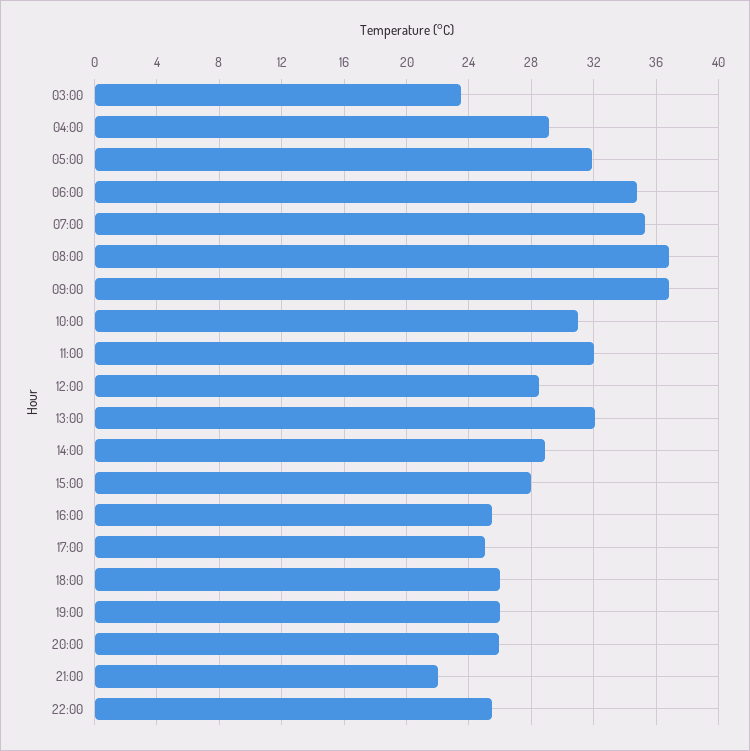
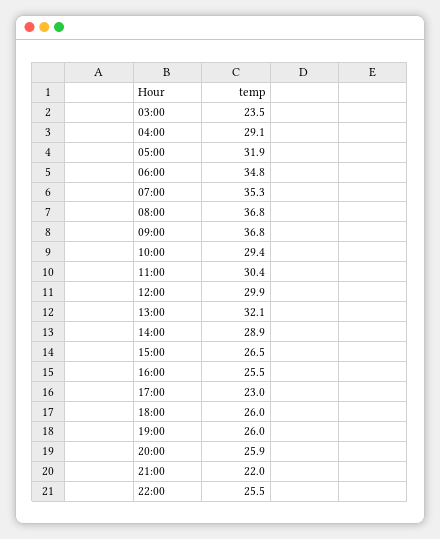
10:00: 31 -> 29.4
11:00: 32 -> 30.4
12:00: 28.5 -> 29.9
15:00: 28 -> 26.5
17:00: 25 -> 23

